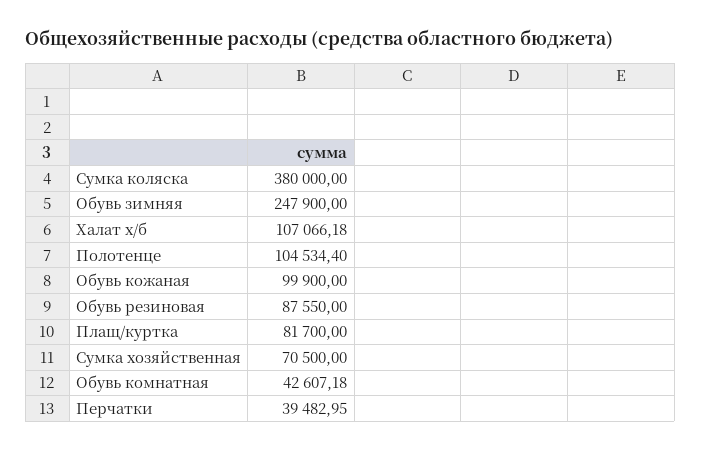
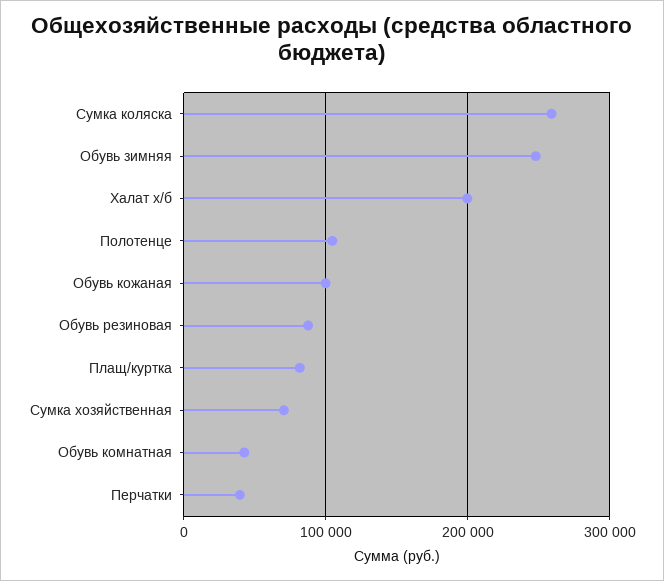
Сумка коляска: 380000 -> 260000
Халат х/б: 107066.18 -> 200000

